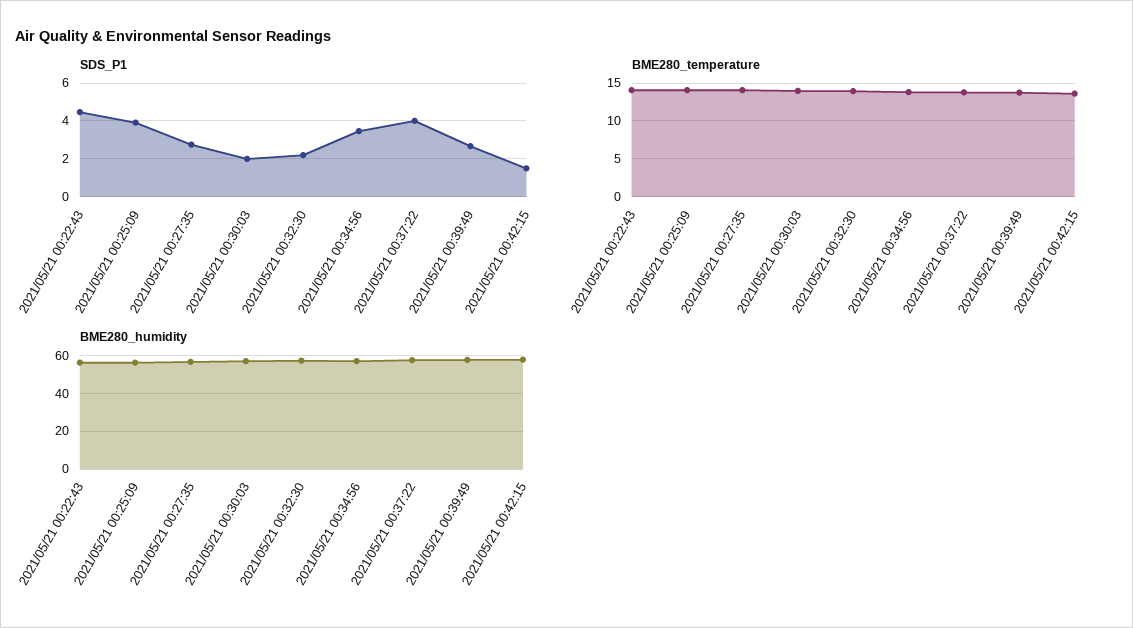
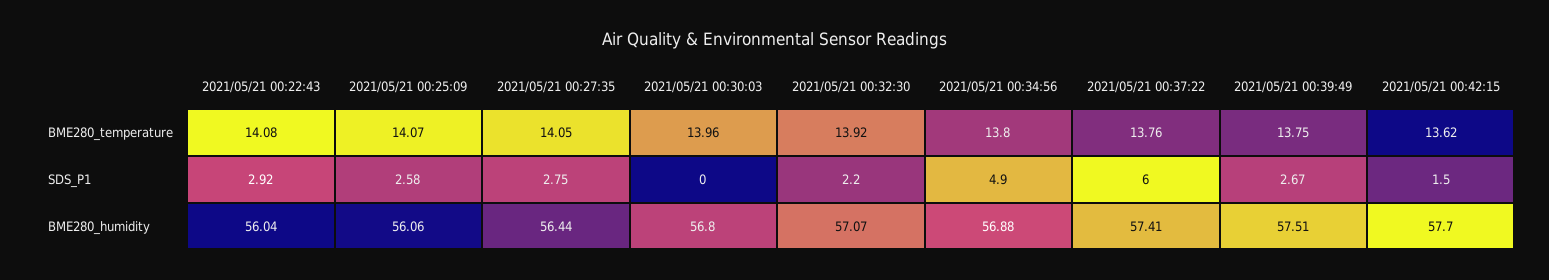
SDS_P1, 2021/05/21 00:22:43: 4.5 -> 2.92
SDS_P1, 2021/05/21 00:25:09: 4 -> 2.58
SDS_P1, 2021/05/21 00:30:03: 2 -> 0
SDS_P1, 2021/05/21 00:34:56: 3.5 -> 4.9
SDS_P1, 2021/05/21 00:37:22: 4 -> 6

